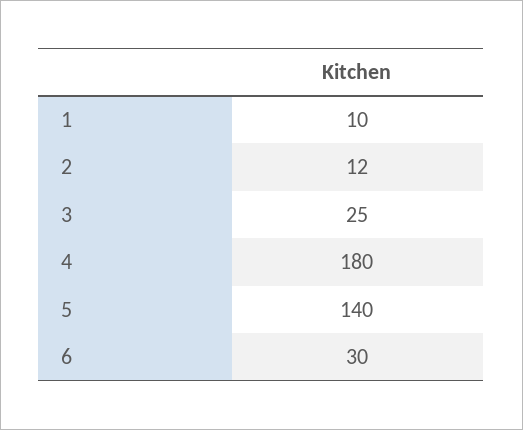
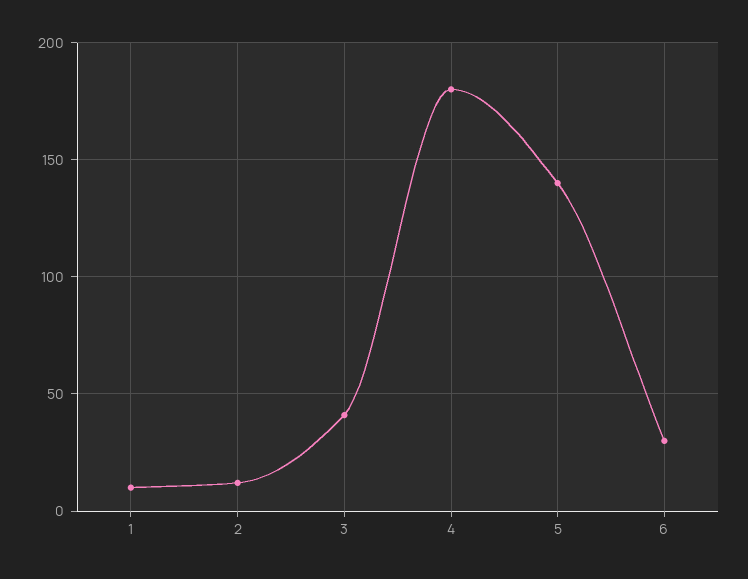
3: 25 -> 40

